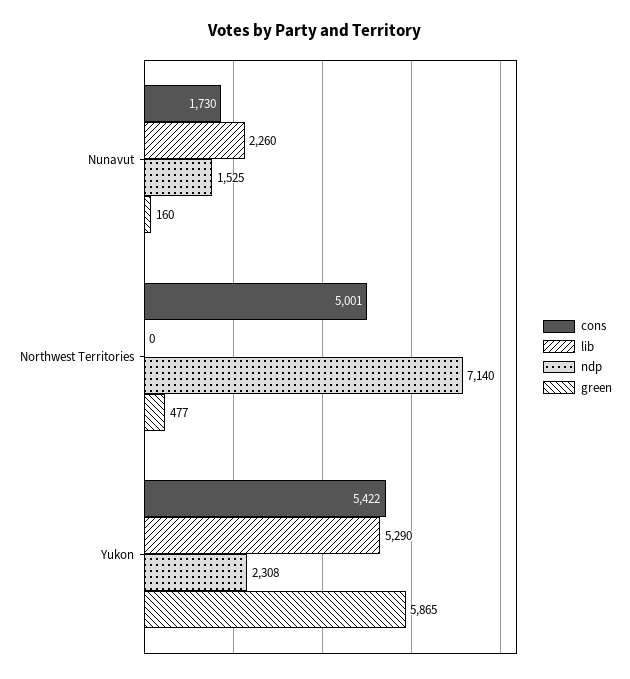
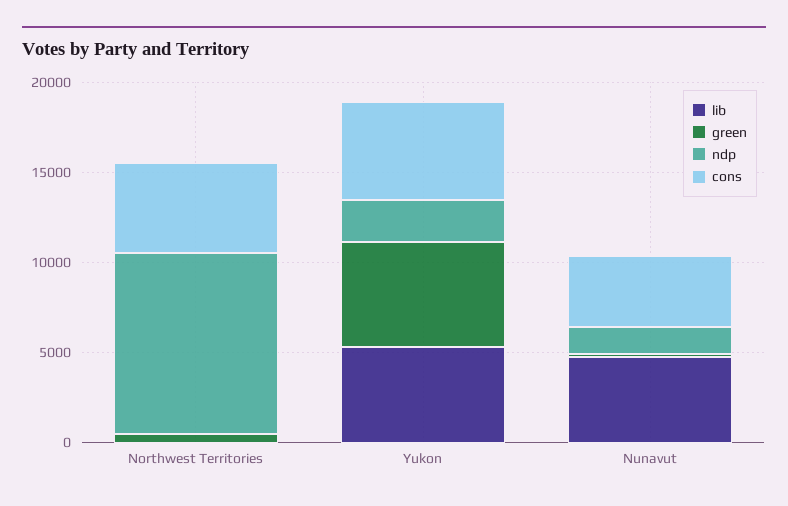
cons, Nunavut: 1730 -> 4000
lib, Nunavut: 2260 -> 5000
ndp, Northwest Territories: 7140 -> 10000

